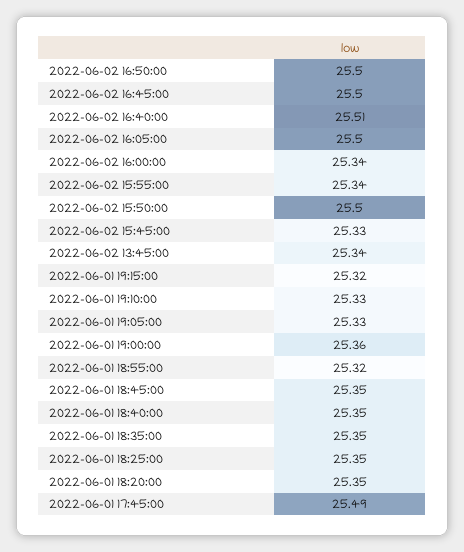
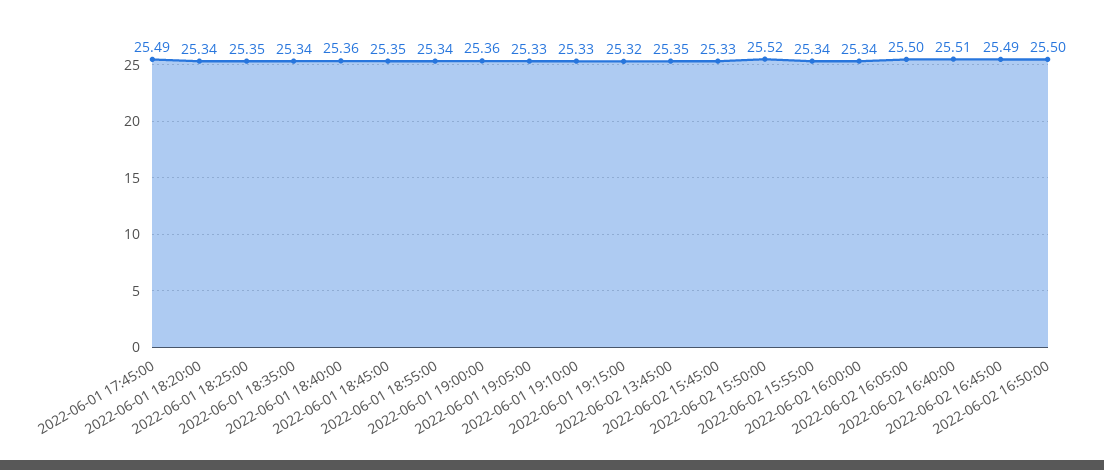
2022-06-02 16:45:00: 25.5 -> 25.49
2022-06-02 15:50:00: 25.5 -> 25.52
2022-06-02 13:45:00: 25.34 -> 25.35
2022-06-01 18:55:00: 25.32 -> 25.34
2022-06-01 18:40:00: 25.35 -> 25.36
2022-06-01 18:35:00: 25.35 -> 25.34
2022-06-01 18:20:00: 25.35 -> 25.34

